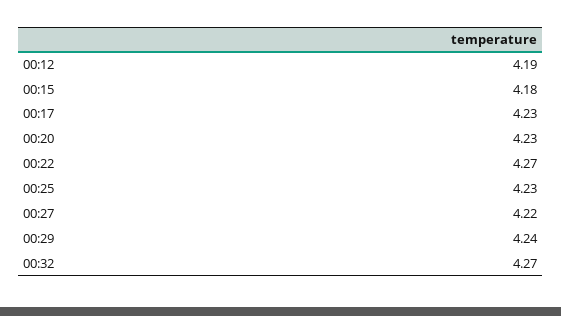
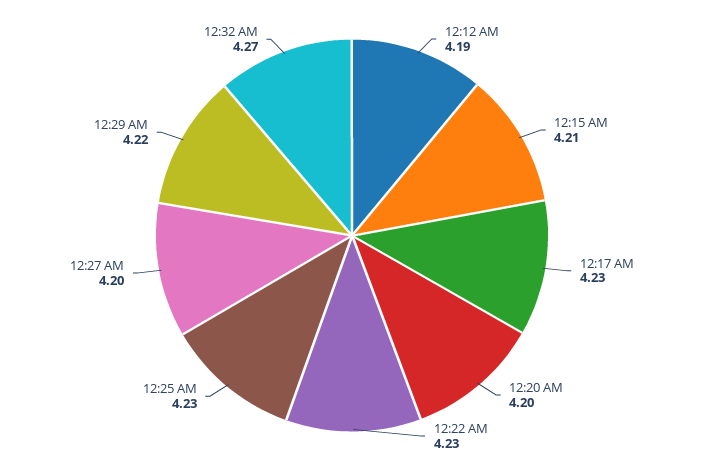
00:15: 4.18 -> 4.21
00:20: 4.23 -> 4.2
00:22: 4.27 -> 4.23
00:27: 4.22 -> 4.2
00:29: 4.24 -> 4.22

